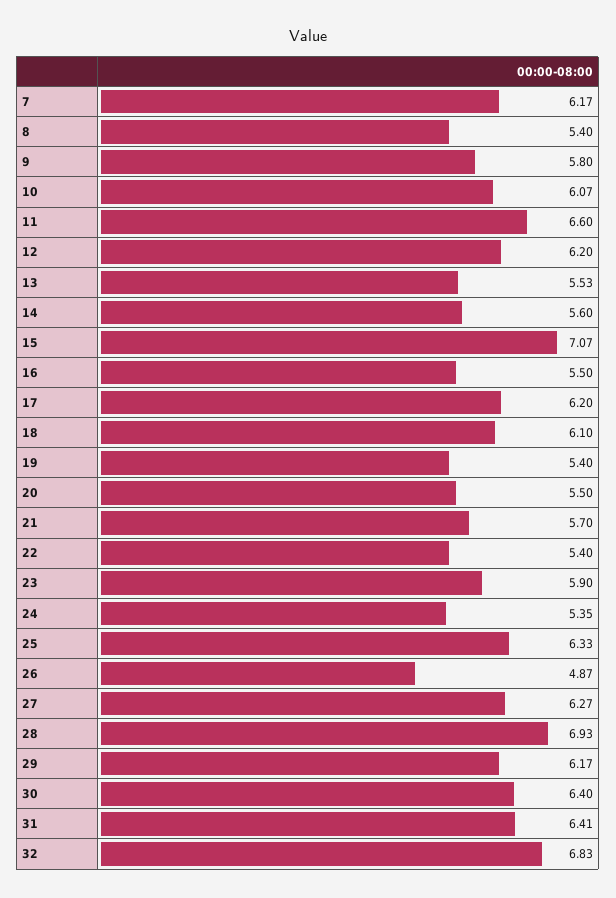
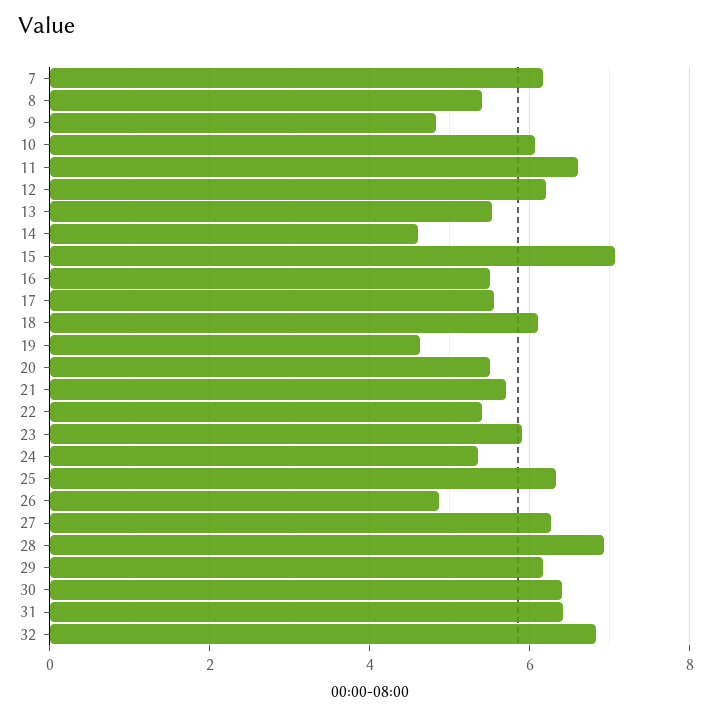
9: 5.8 -> 4.8
14: 5.6 -> 4.6
17: 6.2 -> 5.6
19: 5.4 -> 4.6

